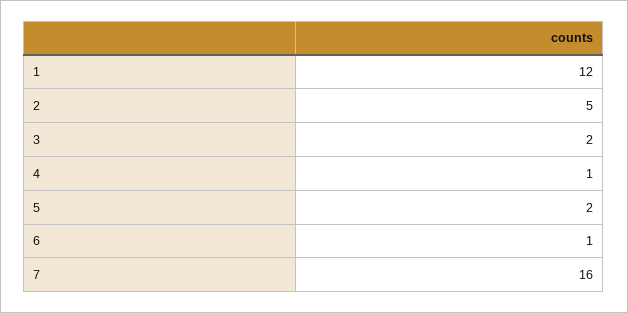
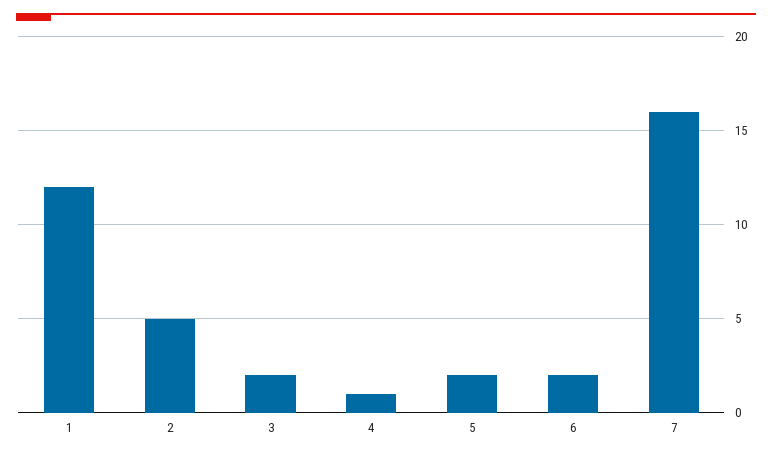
6: 1 -> 2

